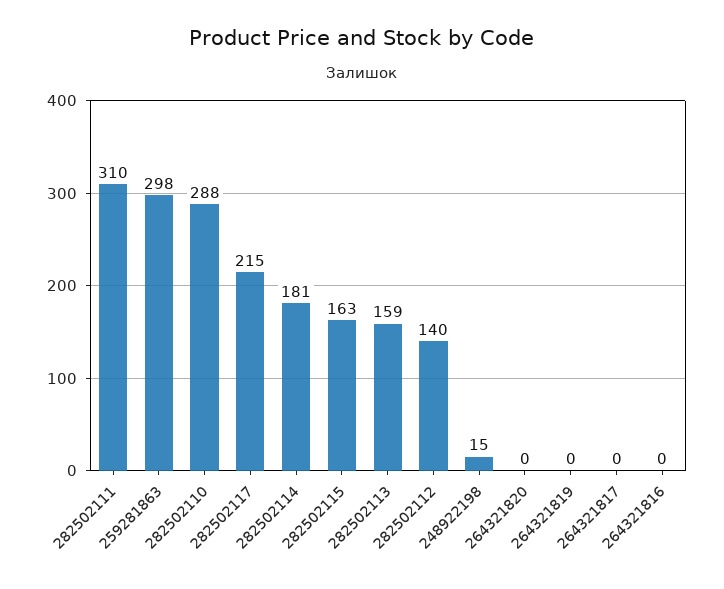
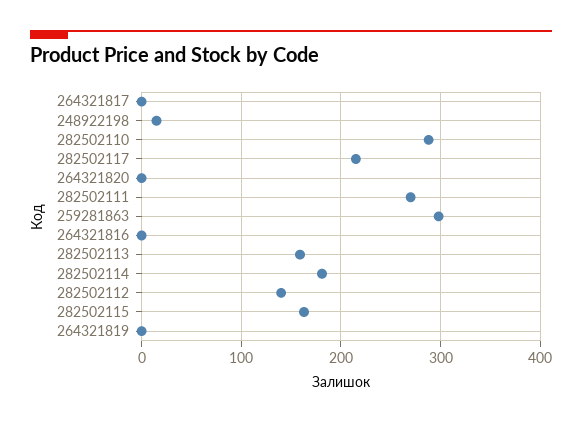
282502111: 310 -> 270

